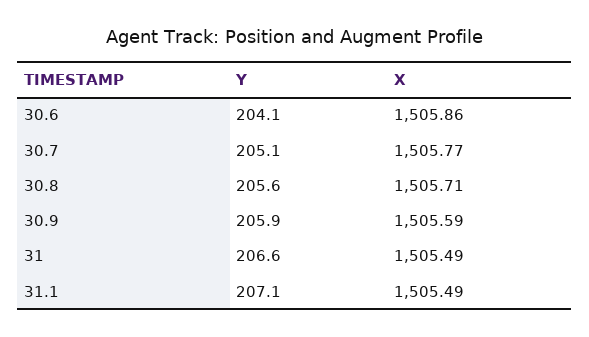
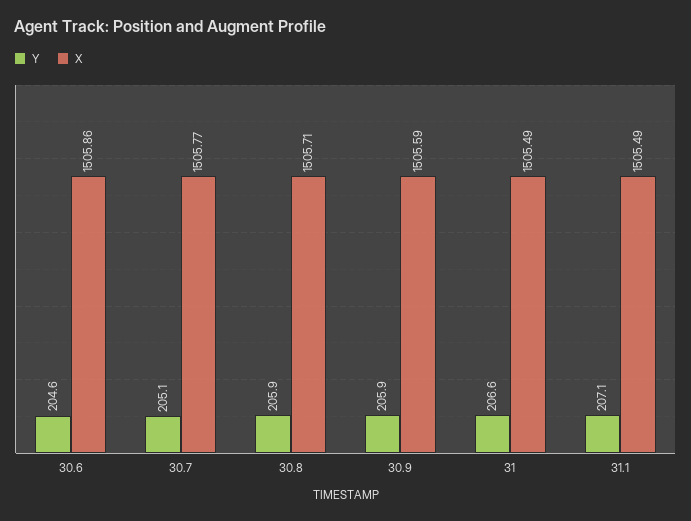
Y, 30.6: 204.1 -> 204.6
Y, 30.8: 205.6 -> 205.9

